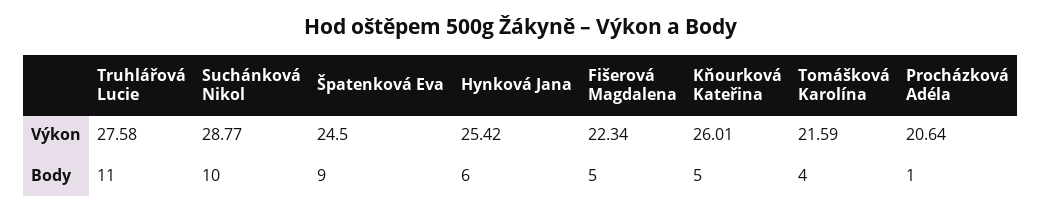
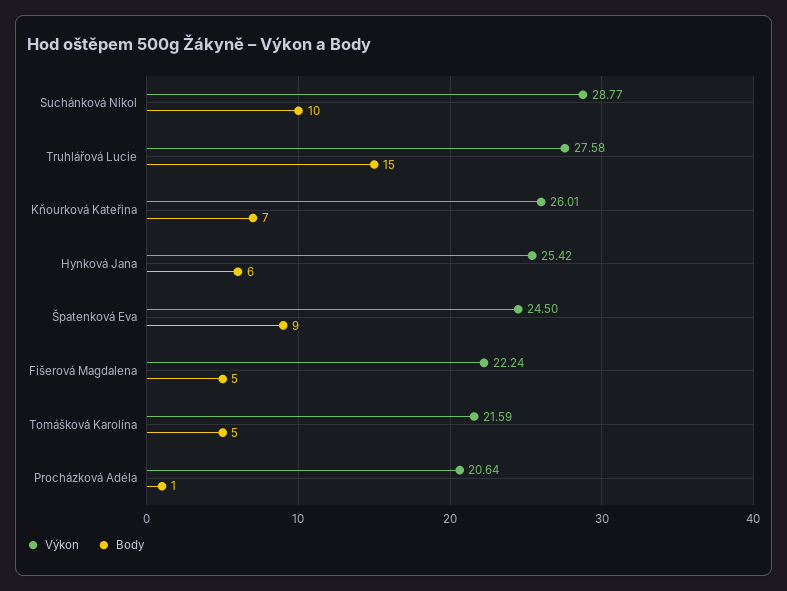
Výkon, Fišerová Magdalena: 22.34 -> 22.24
Body, Truhlářová Lucie: 11 -> 15
Body, Kňourková Kateřina: 5 -> 7
Body, Tomášková Karolína: 4 -> 5

